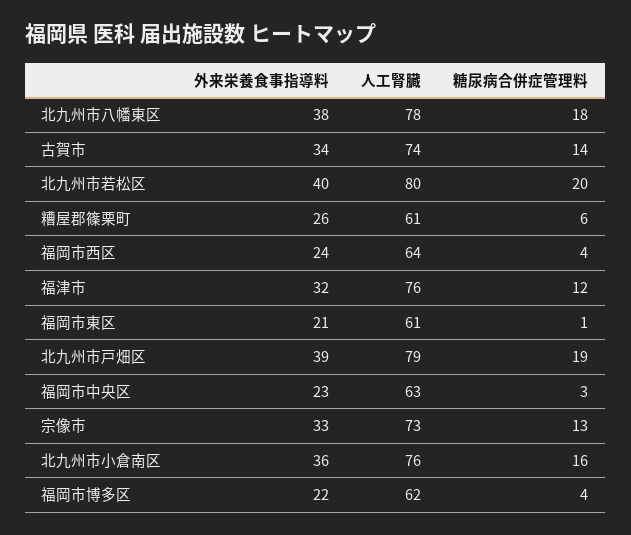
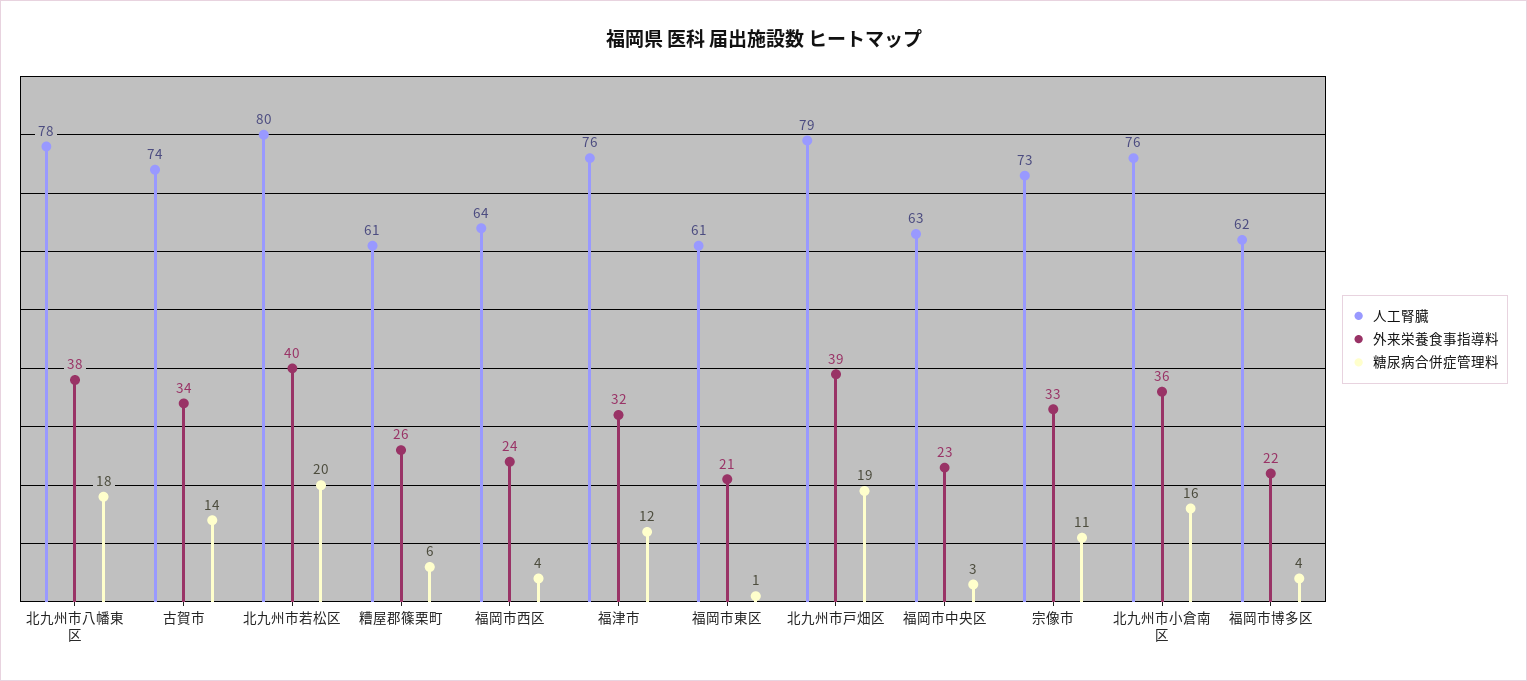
糖尿病合併症管理料, 宗像市: 13 -> 11

